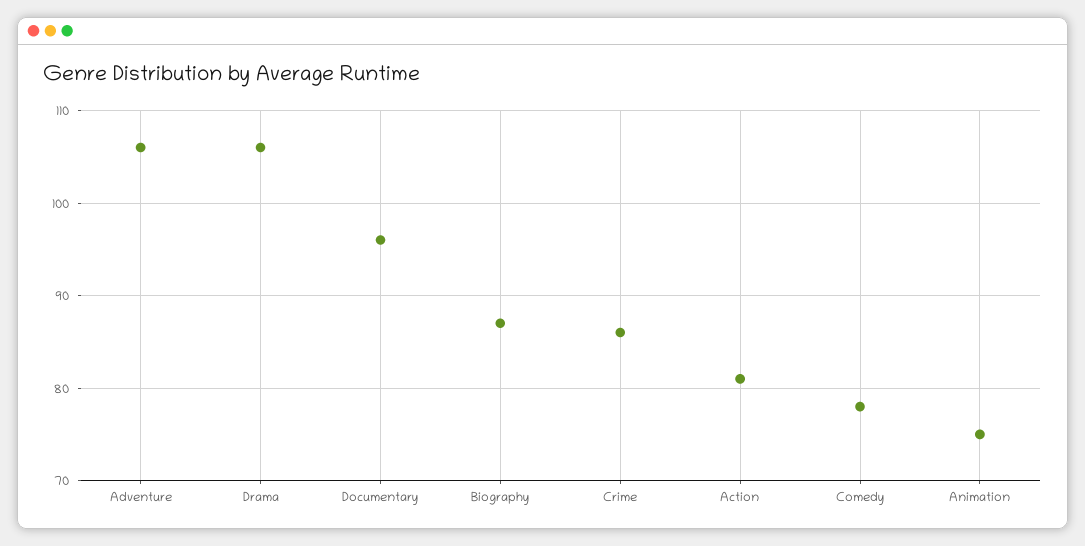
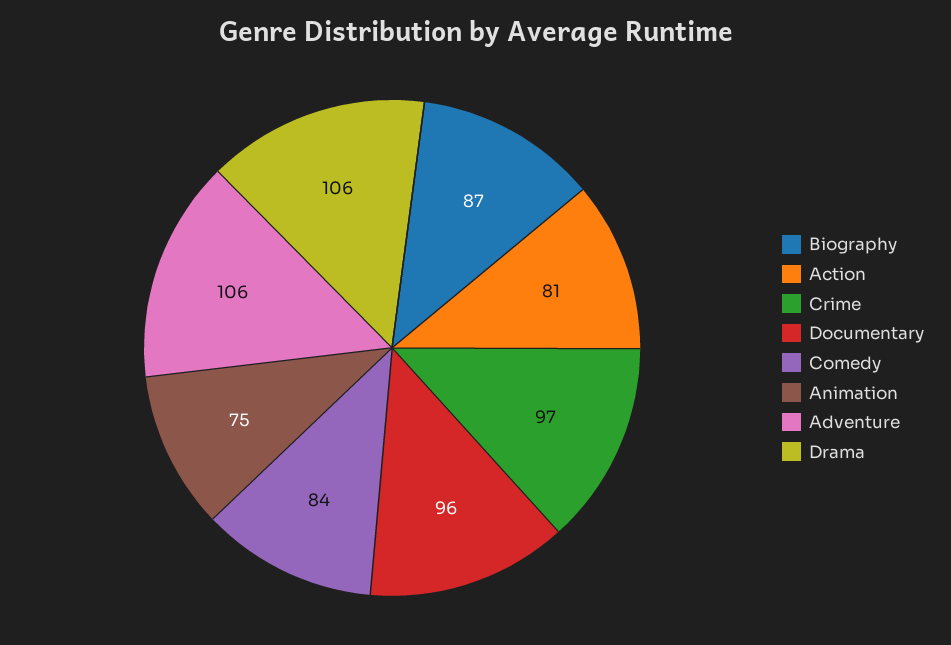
Crime: 86 -> 97
Comedy: 78 -> 84

